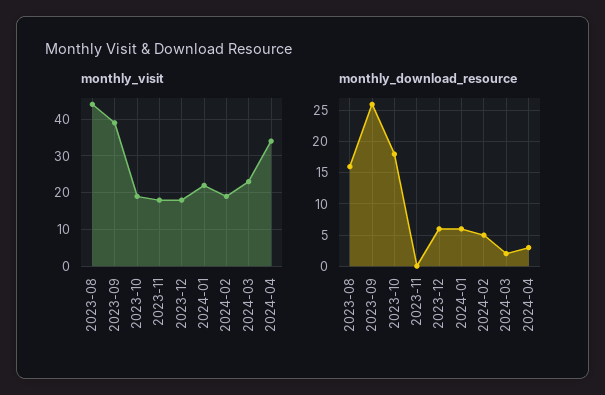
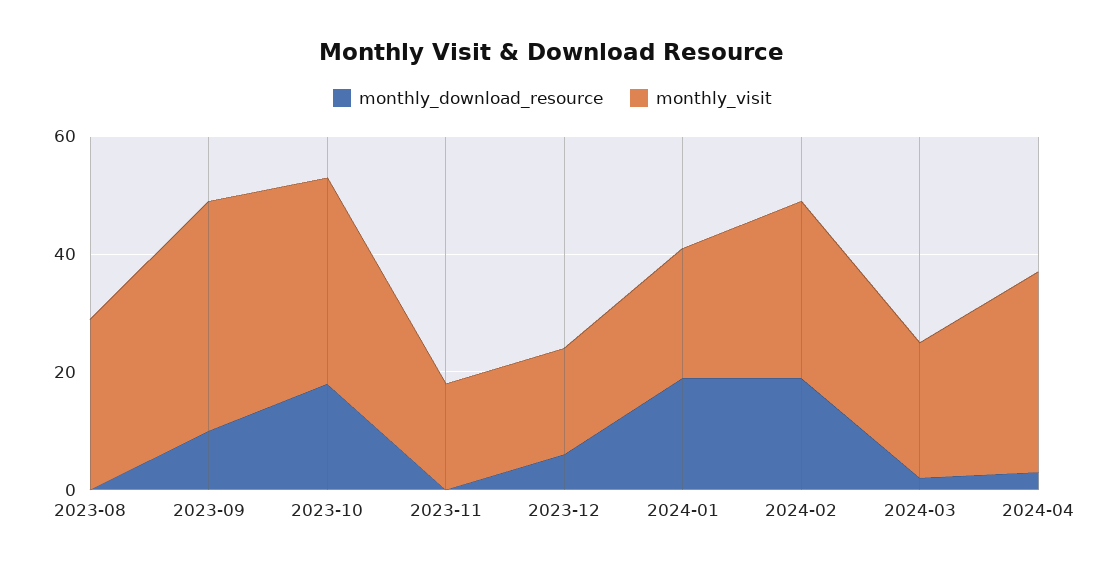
monthly_visit, 2023-08: 45 -> 30
monthly_visit, 2023-10: 20 -> 35
monthly_visit, 2024-02: 20 -> 30
monthly_download_resource, 2023-08: 16 -> 0
monthly_download_resource, 2023-09: 26 -> 10
monthly_download_resource, 2024-01: 6 -> 20
monthly_download_resource, 2024-02: 5 -> 20

